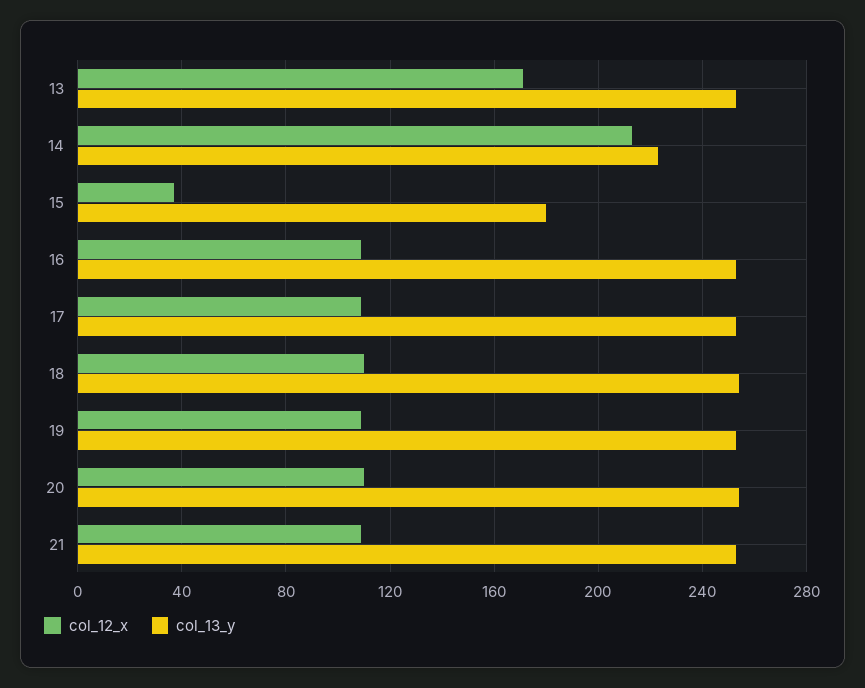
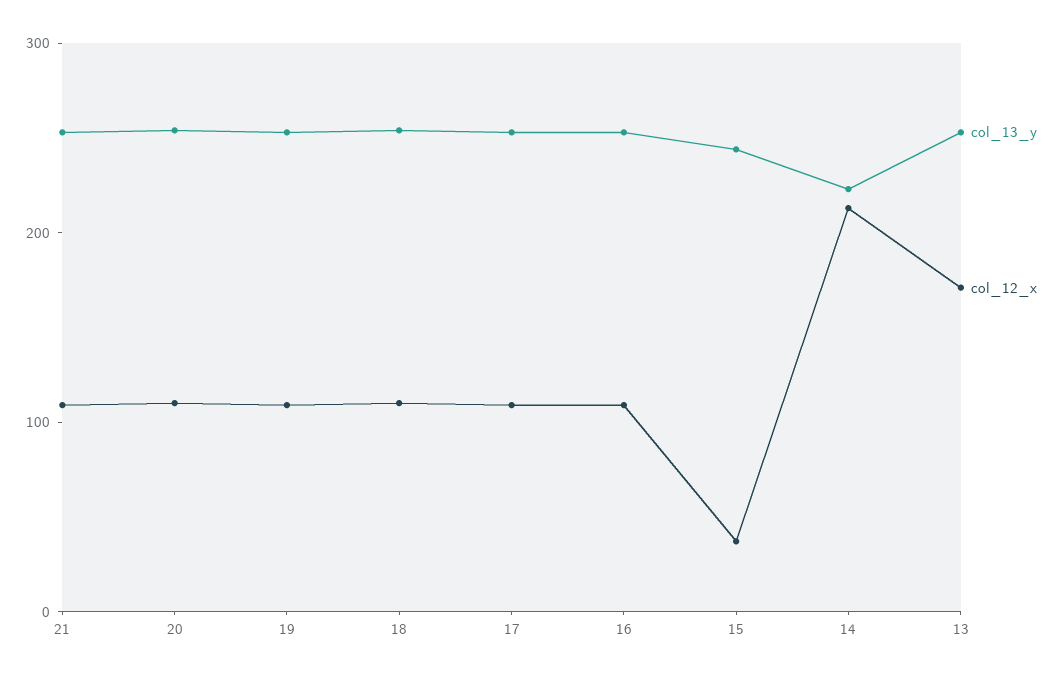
col_13_y, 15: 180 -> 240

